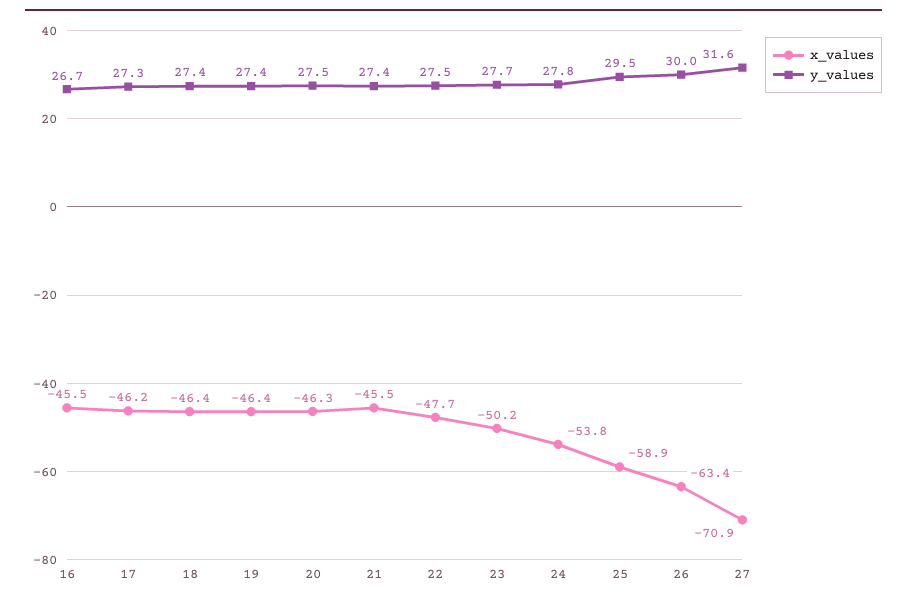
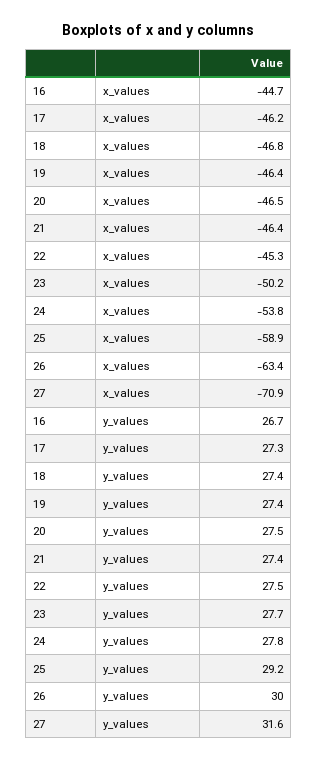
x_values, 16: -45.5 -> -44.7
x_values, 18: -46.4 -> -46.8
x_values, 20: -46.3 -> -46.5
x_values, 21: -45.5 -> -46.4
x_values, 22: -47.7 -> -45.3
y_values, 25: 29.5 -> 29.2

